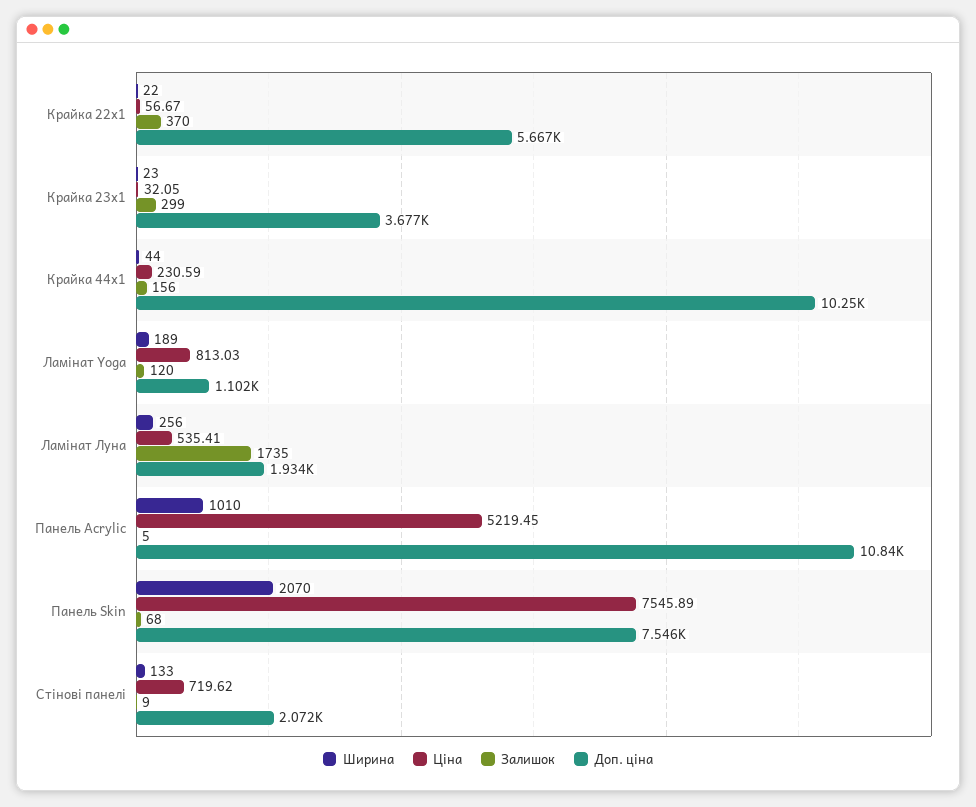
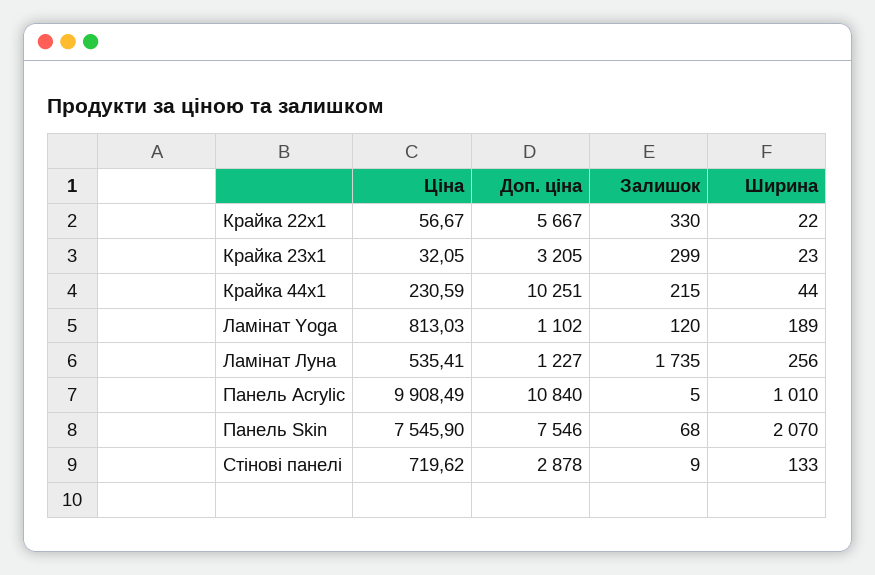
Залишок, Крайка 22x1: 370 -> 330
Доп. ціна, Крайка 23x1: 3677 -> 3205
Залишок, Крайка 44x1: 156 -> 215
Доп. ціна, Ламінат Луна: 1934 -> 1227
Ціна, Панель Acrylic: 5219.45 -> 9908.49
Ціна, Панель Skin: 7545.89 -> 7545.9
Доп. ціна, Стінові панелі: 2072 -> 2878

